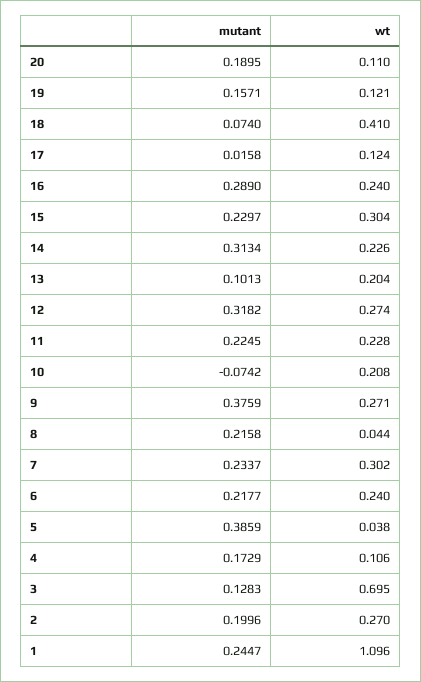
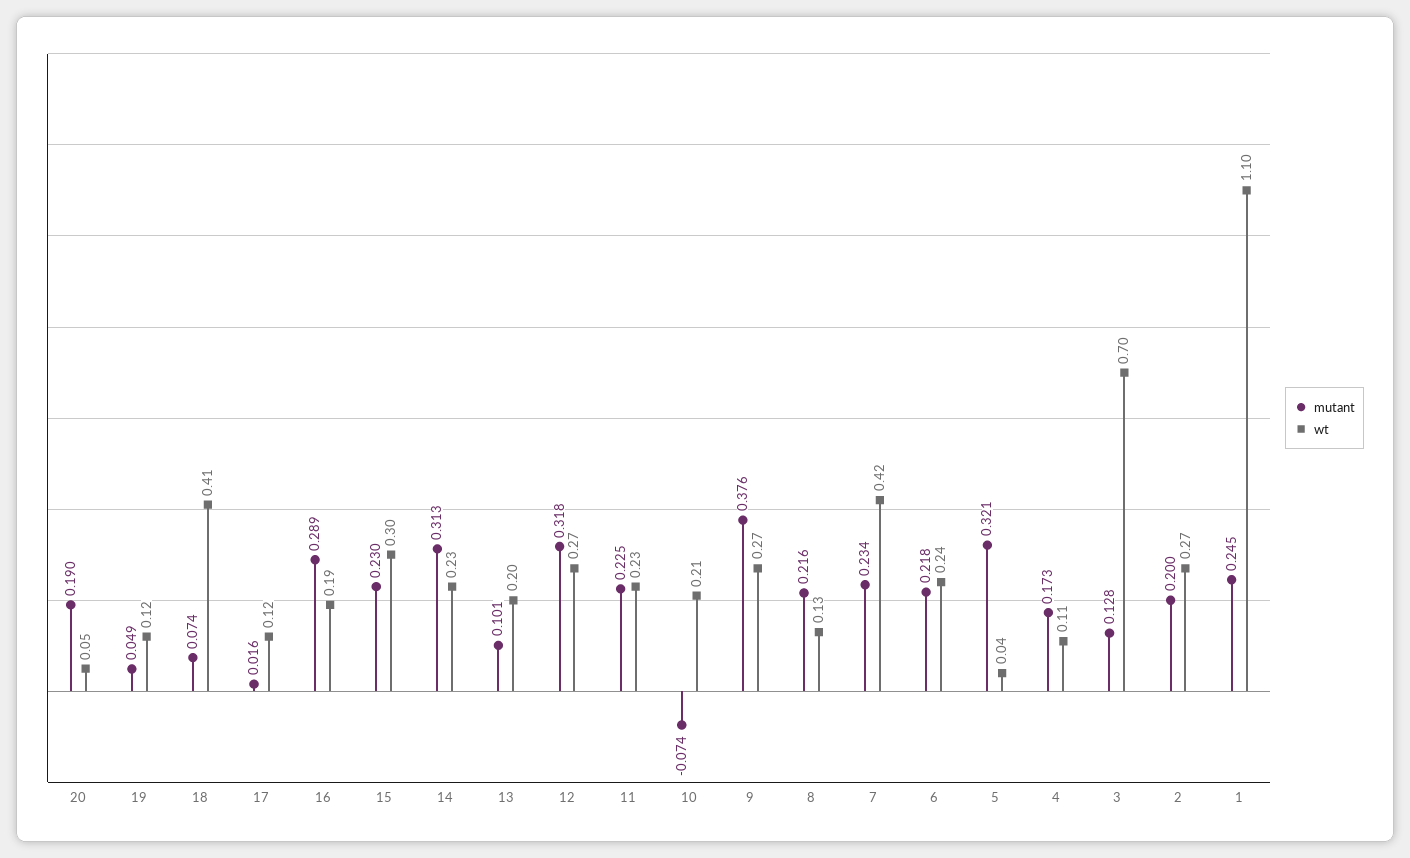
wt, 20: 0.11 -> 0.05
mutant, 19: 0.1571 -> 0.049
wt, 16: 0.24 -> 0.19
wt, 8: 0.044 -> 0.13
wt, 7: 0.302 -> 0.42
mutant, 5: 0.3859 -> 0.321

